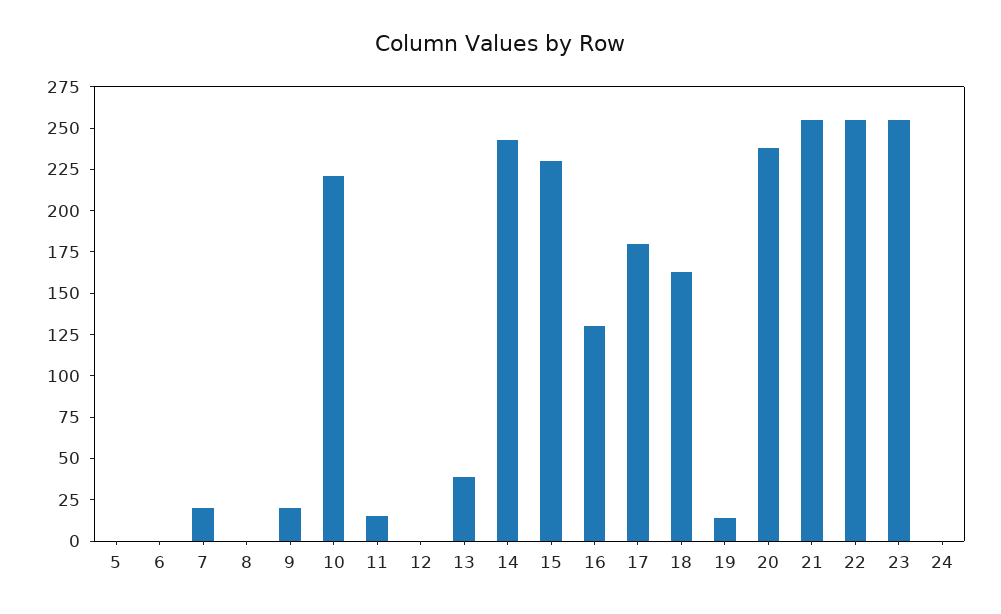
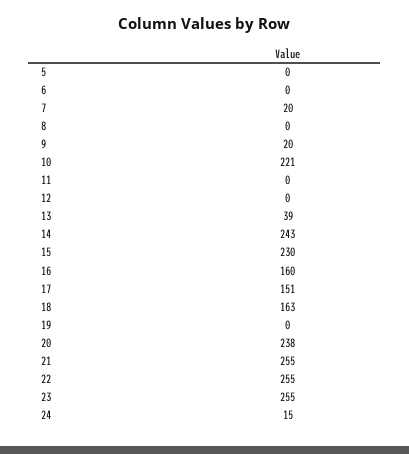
11: 15 -> 0
16: 130 -> 160
17: 180 -> 151
19: 15 -> 0
24: 0 -> 15

